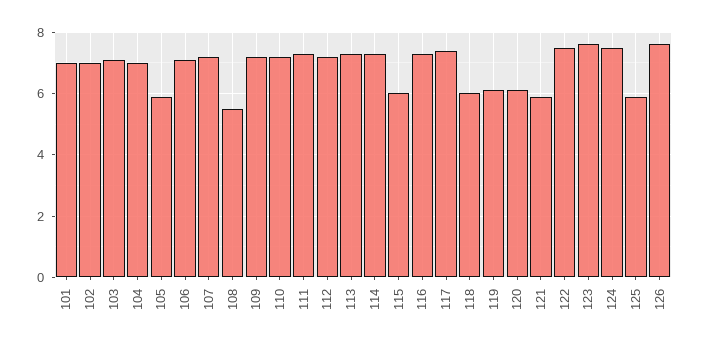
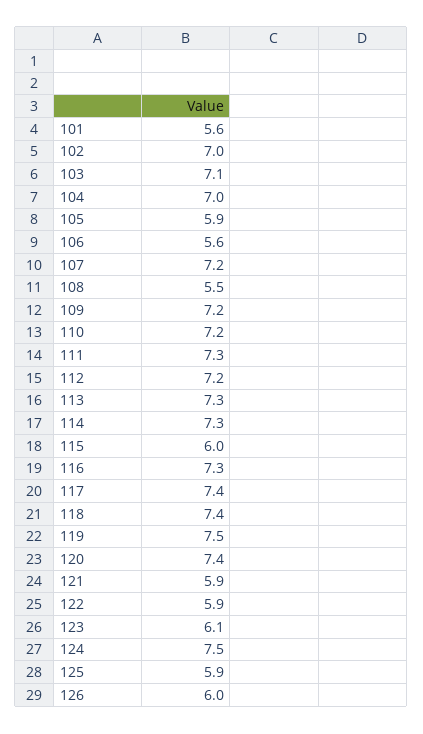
101: 7 -> 5.6
106: 7 -> 5.6
118: 6 -> 7.4
119: 6 -> 7.5
120: 6 -> 7.4
122: 7.5 -> 5.9
123: 7.5 -> 6.1
126: 7.5 -> 6

